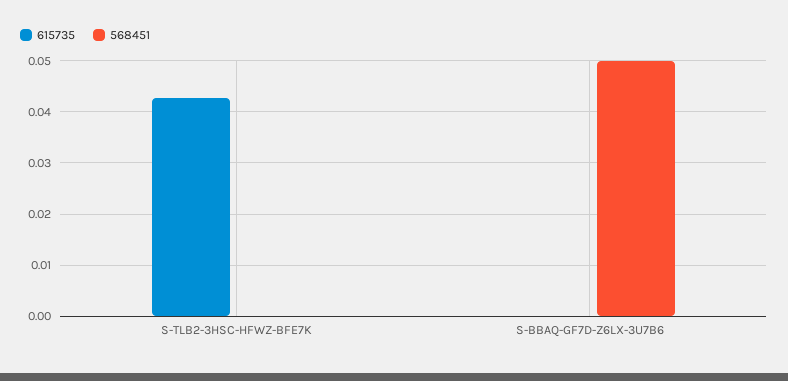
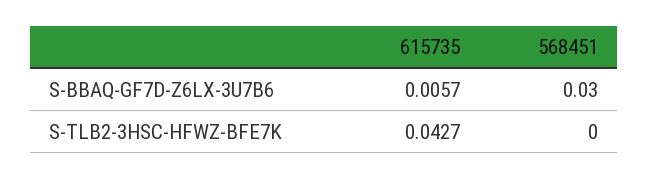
615735, S-BBAQ-GF7D-Z6LX-3U7B6: 0 -> 0.0057
568451, S-BBAQ-GF7D-Z6LX-3U7B6: 0.05 -> 0.03

